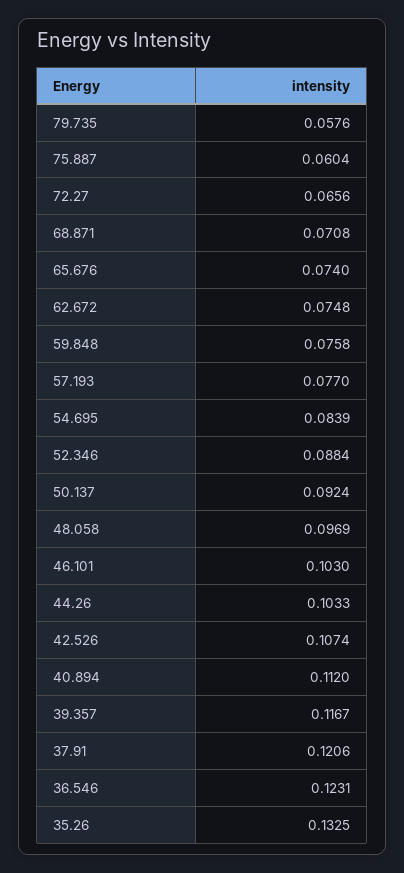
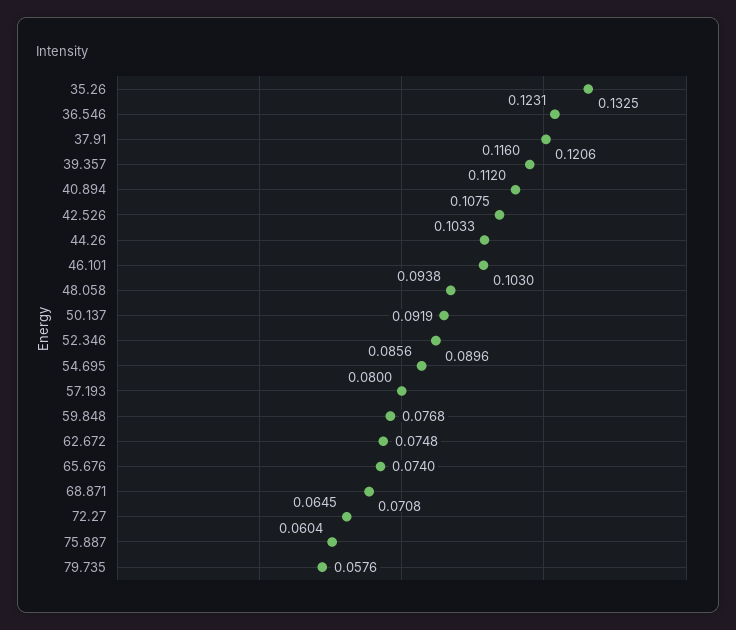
72.27: 0.0656 -> 0.0645
59.848: 0.0758 -> 0.0768
57.193: 0.077 -> 0.08
54.695: 0.0839 -> 0.0856
52.346: 0.0884 -> 0.0896
50.137: 0.0924 -> 0.0919
48.058: 0.0969 -> 0.0938
42.526: 0.1074 -> 0.1075
39.357: 0.1167 -> 0.116

